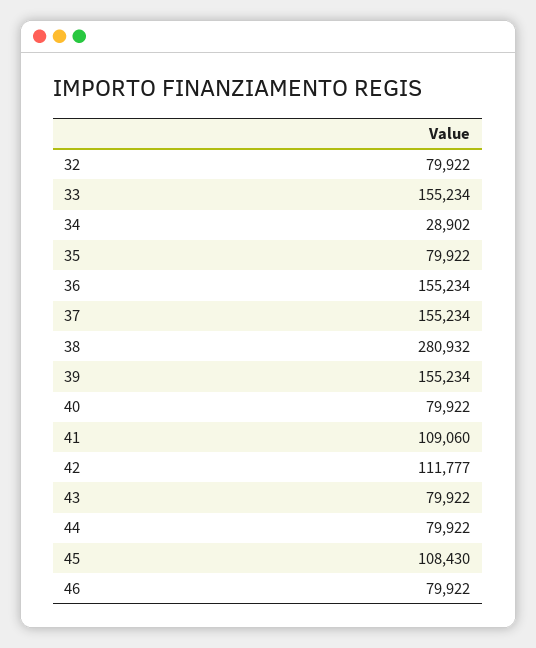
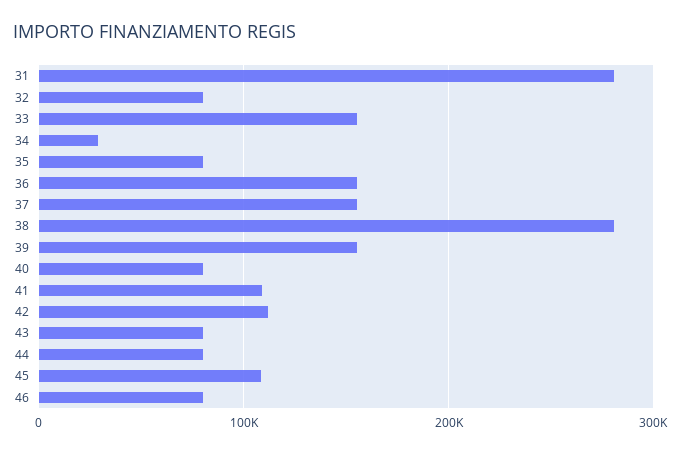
31: none -> 280000

